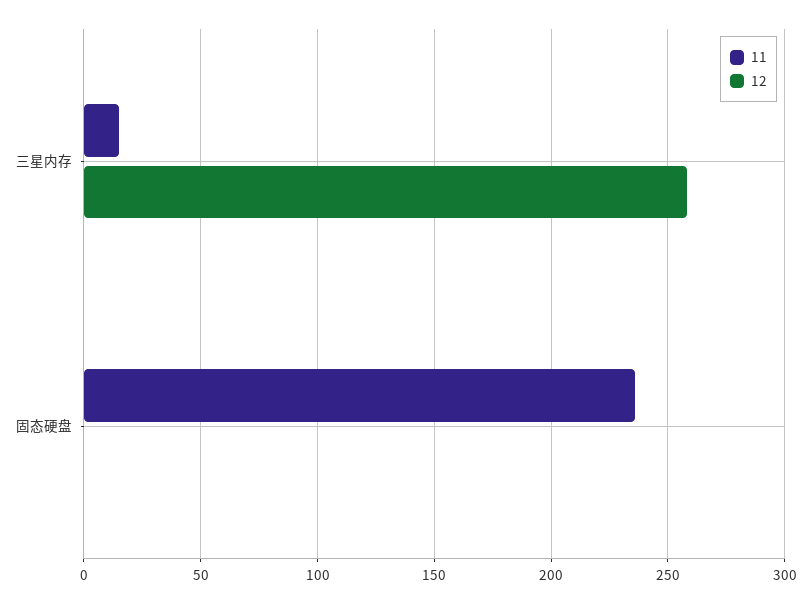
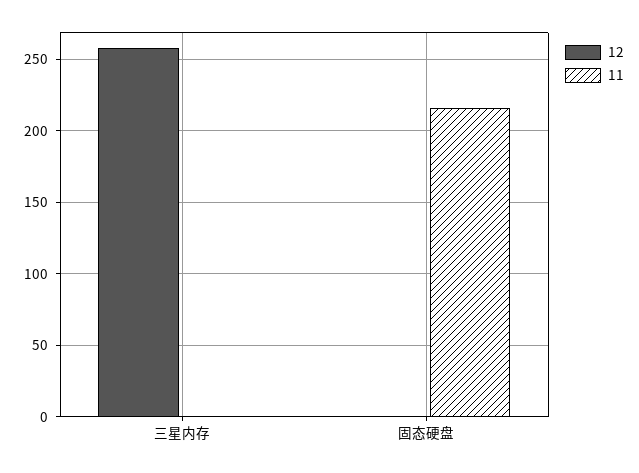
11, 三星内存: 15 -> 0
11, 固态硬盘: 235 -> 215

